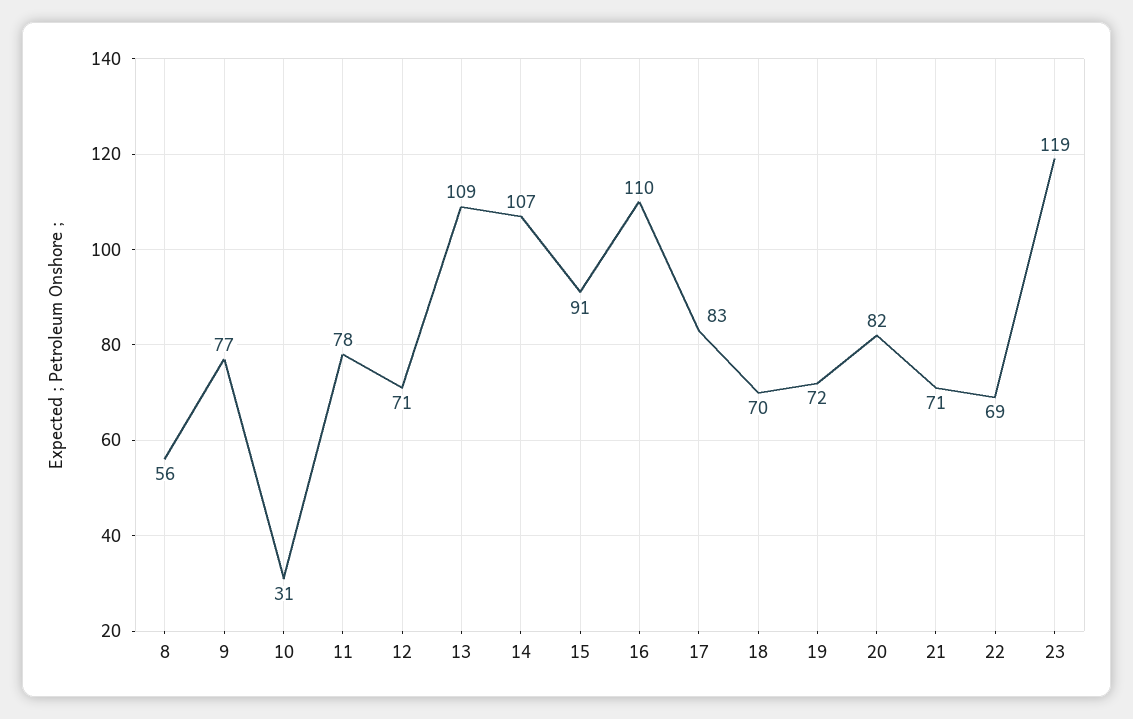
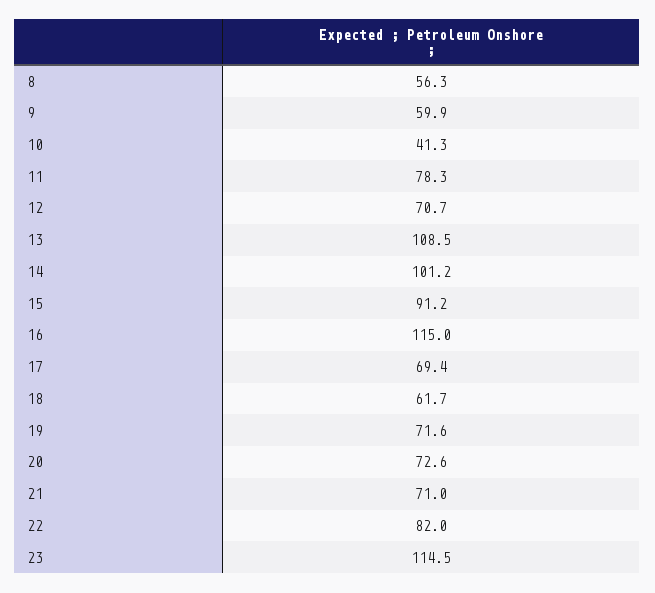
9: 77 -> 59.9
10: 31 -> 41.3
14: 107 -> 101.2
16: 110 -> 115
17: 83 -> 69.4
18: 70 -> 61.7
20: 82 -> 72.6
22: 69 -> 82
23: 119 -> 114.5

